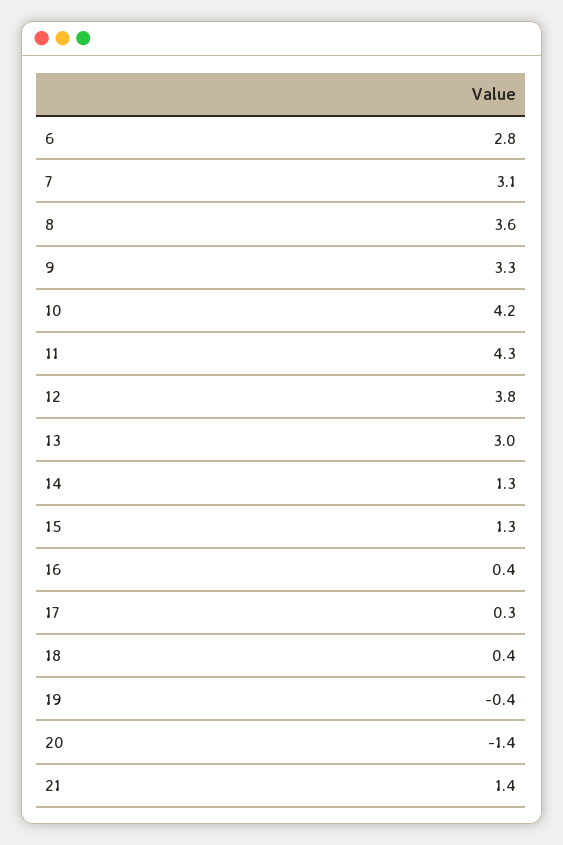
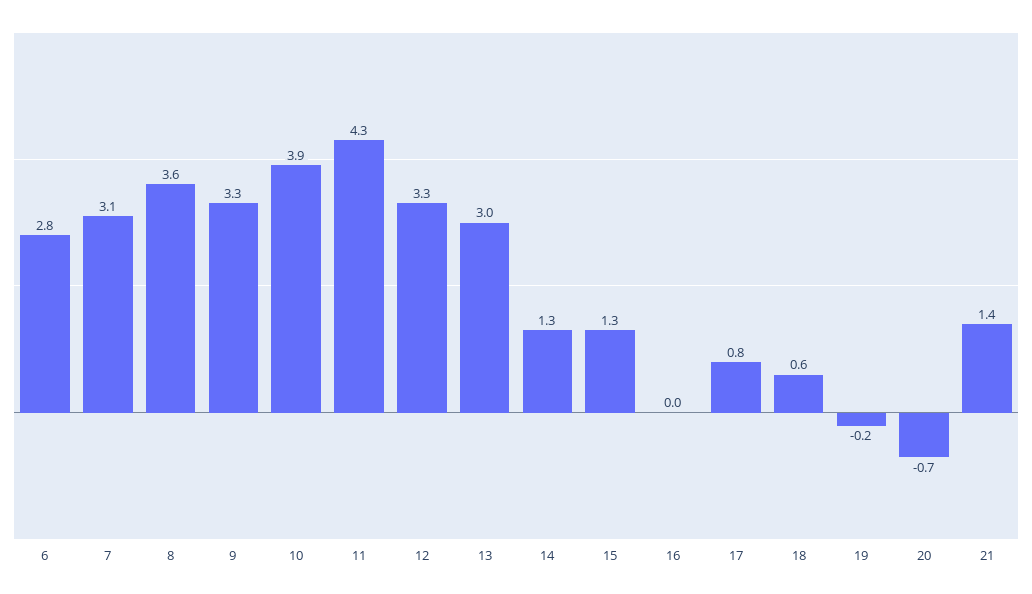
10: 4.2 -> 3.9
12: 3.8 -> 3.3
16: 0.4 -> 0
17: 0.3 -> 0.8
18: 0.4 -> 0.6
19: -0.4 -> -0.2
20: -1.4 -> -0.7

